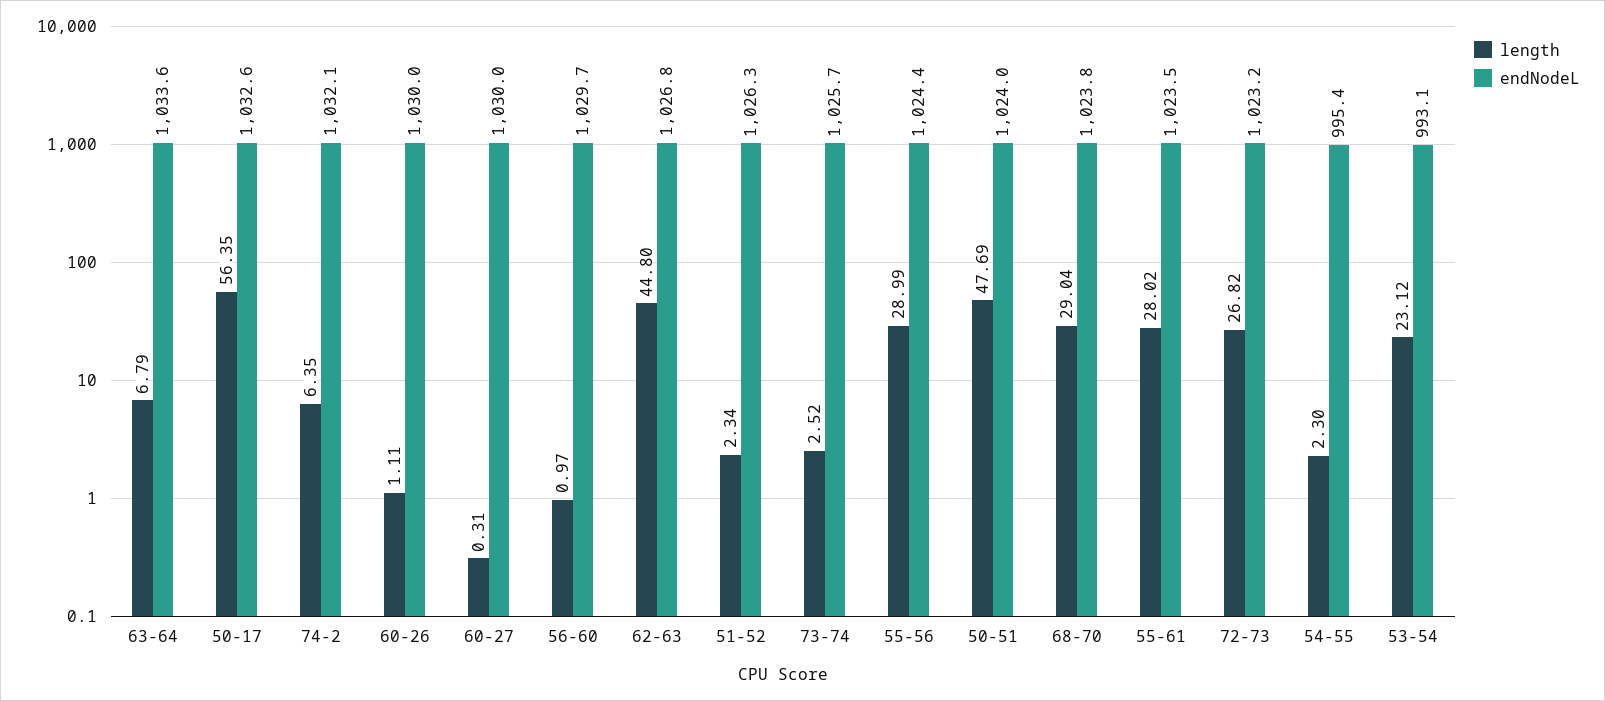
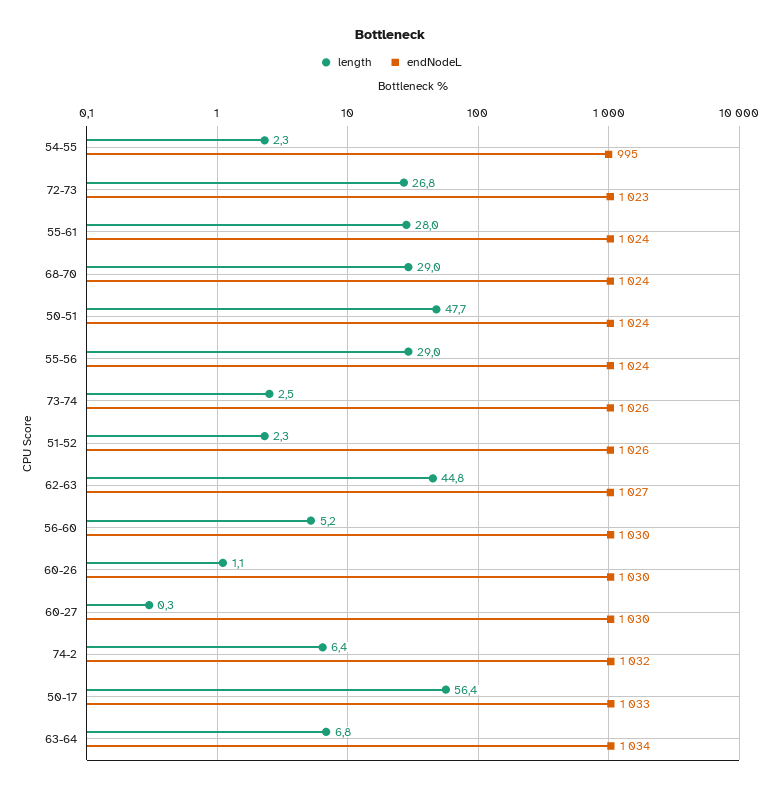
length, 56-60: 0.97 -> 5.2
length, 53-54: 23.12 -> none
endNodeL, 53-54: 993.1 -> none

